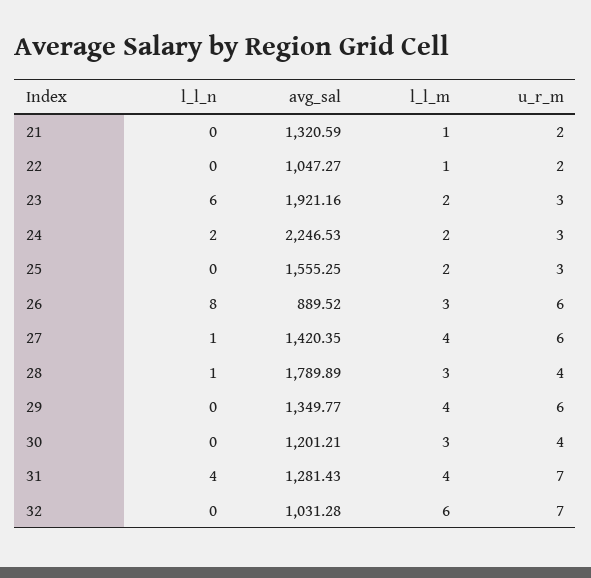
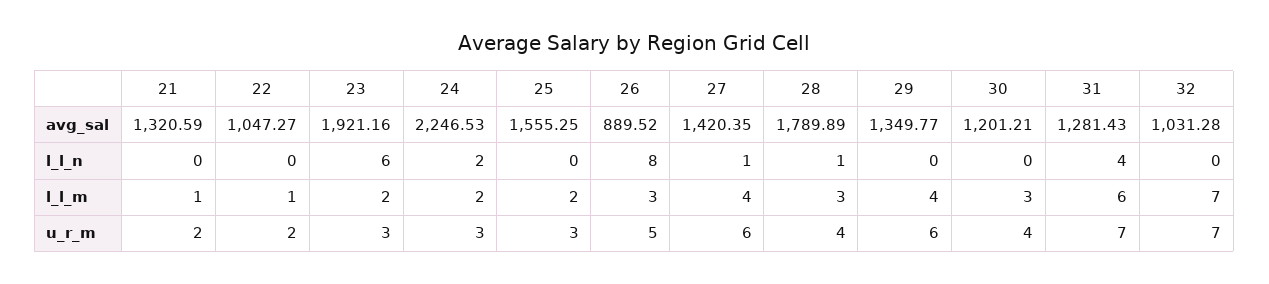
u_r_m, 26: 6 -> 5
l_l_m, 31: 4 -> 6
l_l_m, 32: 6 -> 7

